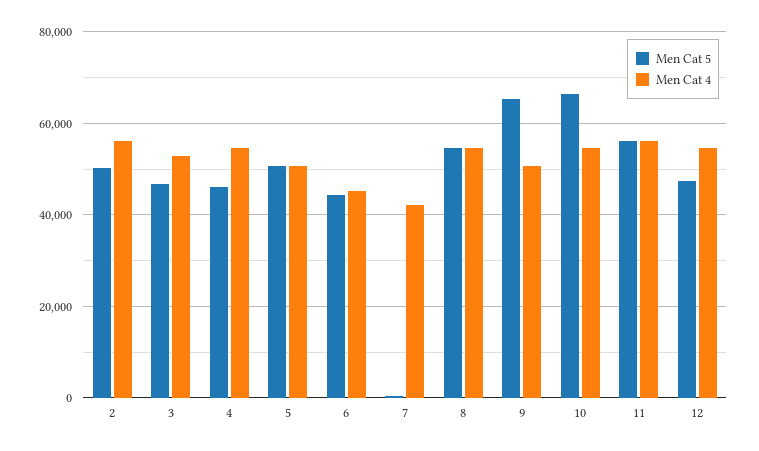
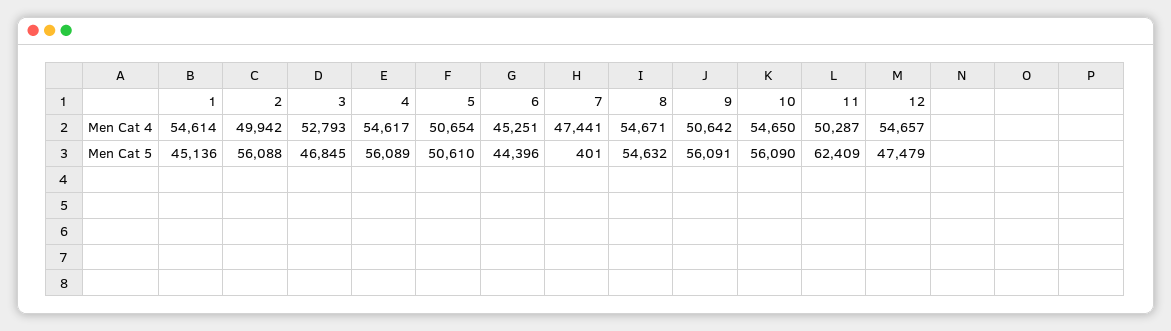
Men Cat 5, 2: 50000 -> 56088
Men Cat 4, 2: 56000 -> 49942
Men Cat 5, 4: 46000 -> 56089
Men Cat 4, 7: 42000 -> 47441
Men Cat 5, 9: 66000 -> 56091
Men Cat 5, 10: 66000 -> 56090
Men Cat 5, 11: 56000 -> 62409
Men Cat 4, 11: 56000 -> 50287
Men Cat 4, 1: none -> 54614
Men Cat 5, 1: none -> 45136

